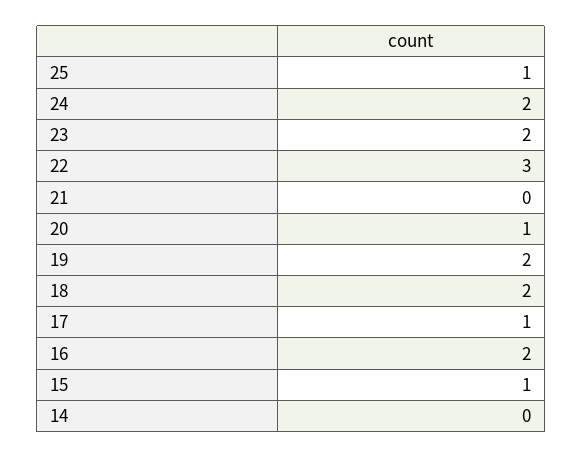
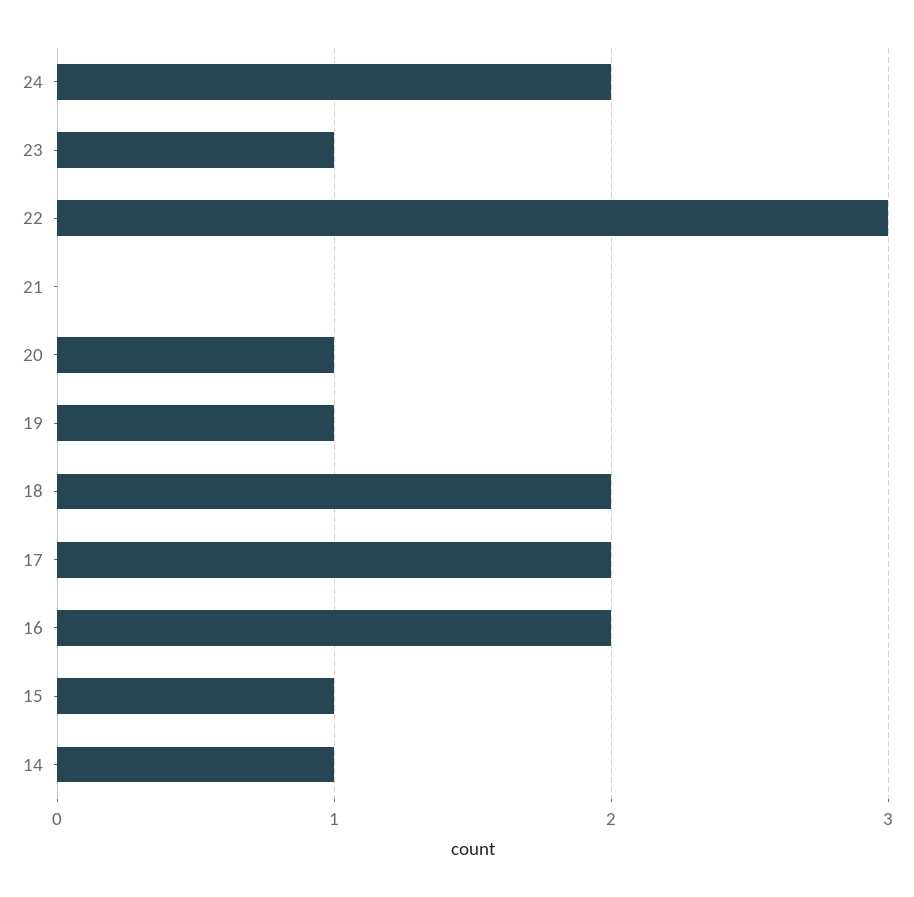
25: 1 -> none
23: 2 -> 1
19: 2 -> 1
17: 1 -> 2
14: 0 -> 1

